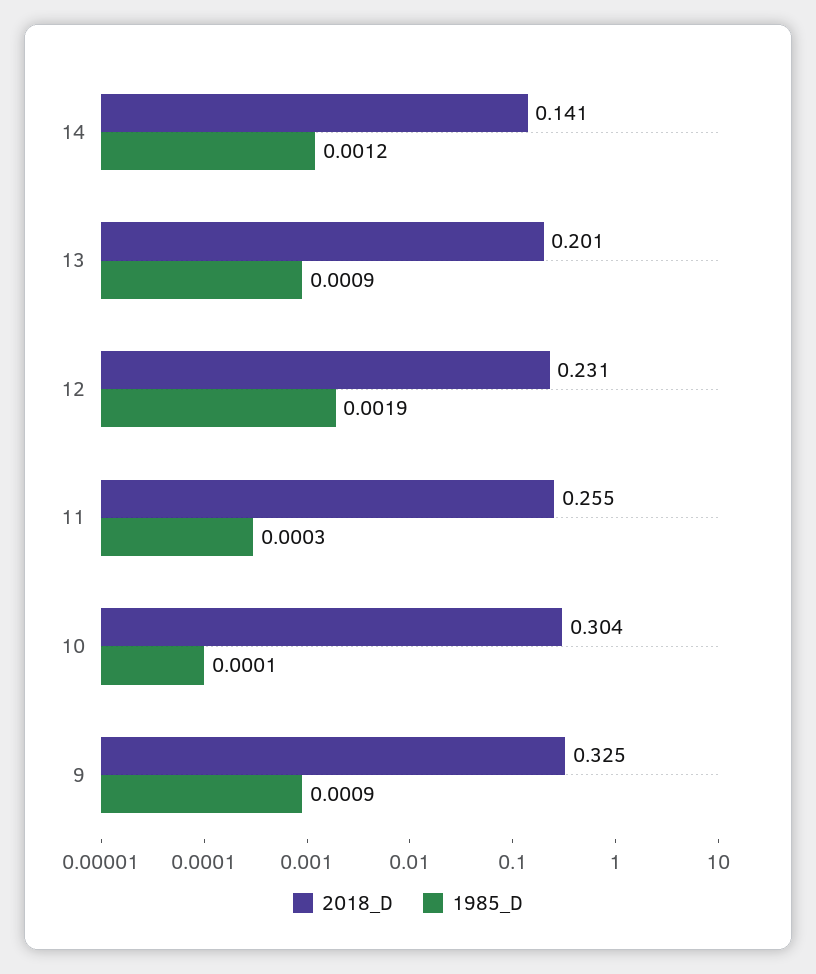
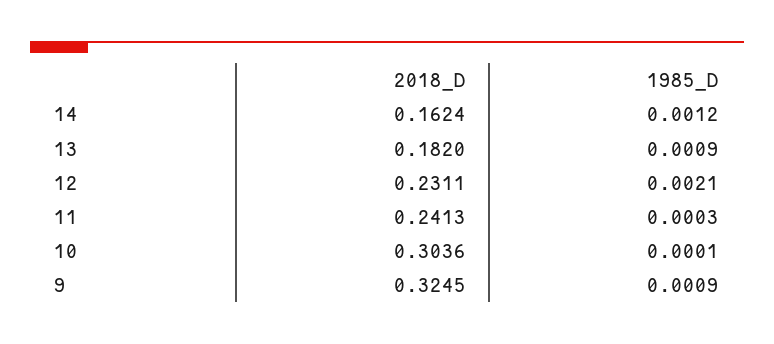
2018_D, 14: 0.141 -> 0.1624
2018_D, 13: 0.201 -> 0.182
1985_D, 12: 0.0019 -> 0.0021
2018_D, 11: 0.255 -> 0.2413

